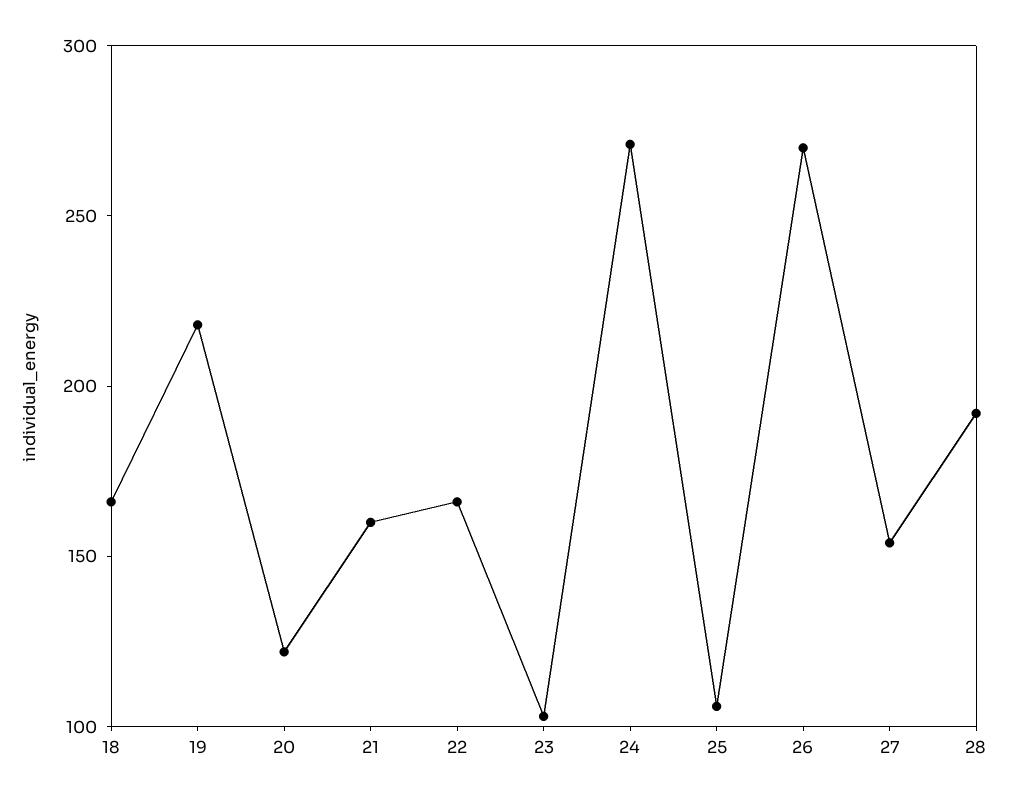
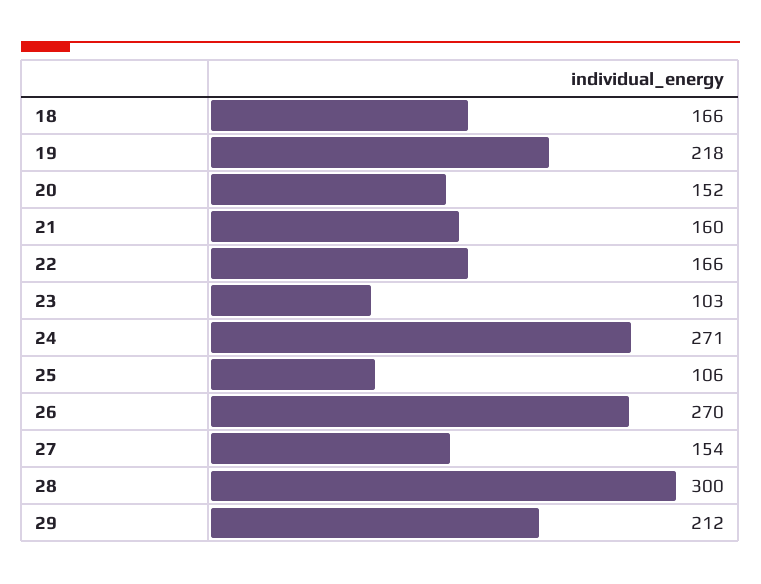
20: 120 -> 152
28: 190 -> 300
29: none -> 212

